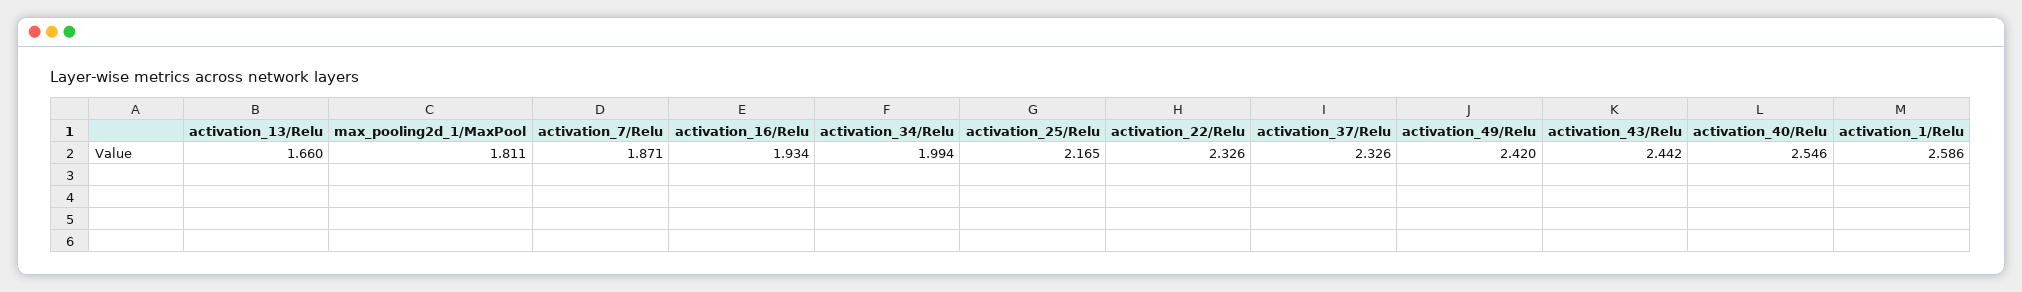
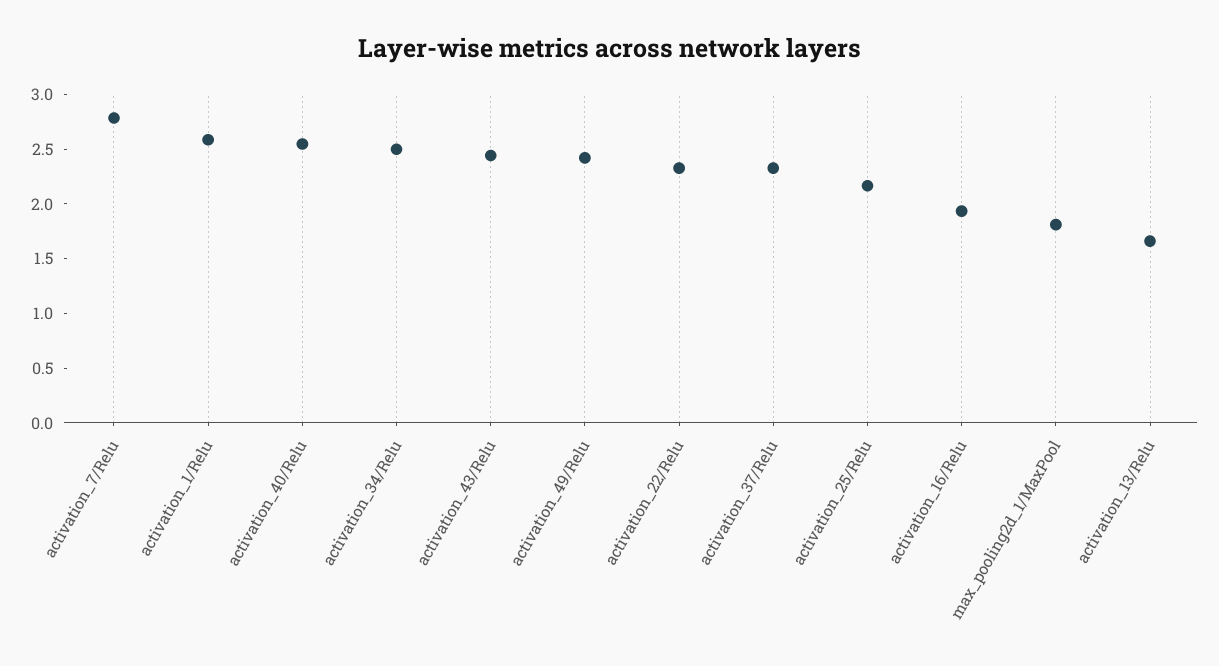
activation_7/Relu: 1.871 -> 2.8
activation_34/Relu: 1.994 -> 2.5

